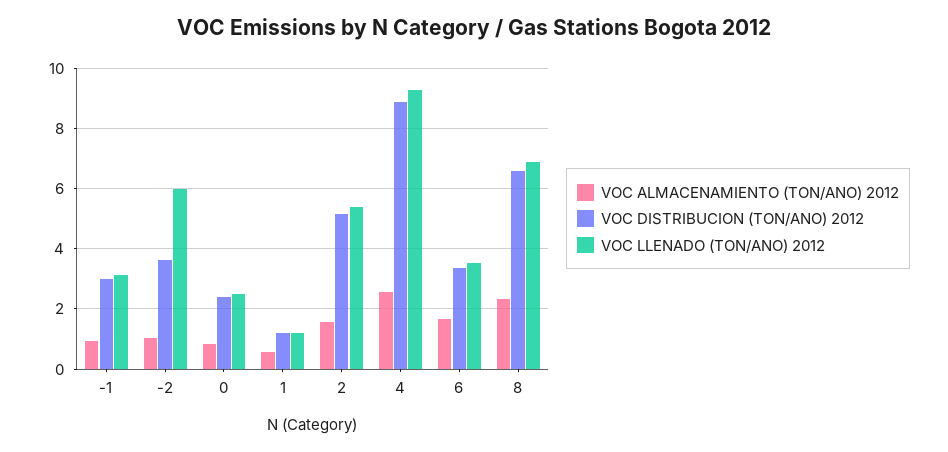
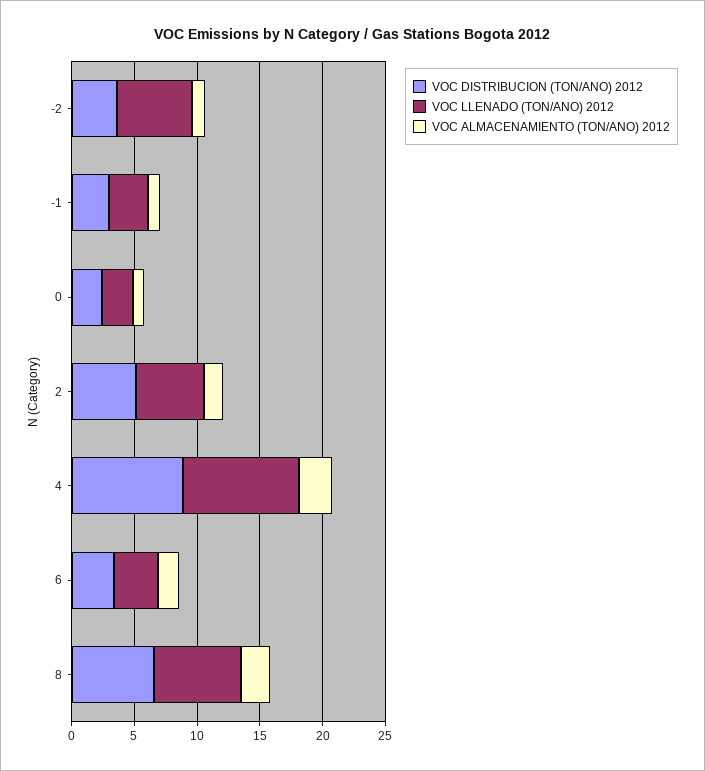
VOC ALMACENAMIENTO (TON/ANO) 2012, 1: 0.6 -> none
VOC DISTRIBUCION (TON/ANO) 2012, 1: 1.2 -> none
VOC LLENADO (TON/ANO) 2012, 1: 1.2 -> none

